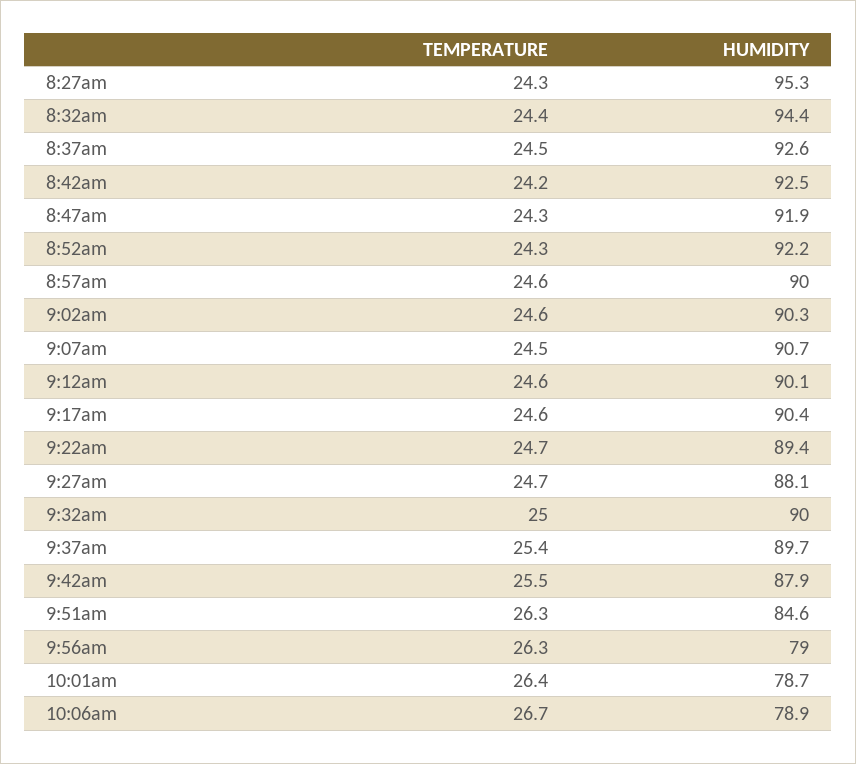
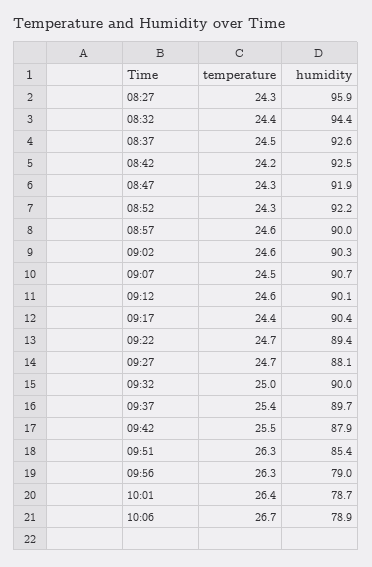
HUMIDITY, 8:27am: 95.3 -> 95.9
TEMPERATURE, 9:17am: 24.6 -> 24.4
HUMIDITY, 9:51am: 84.6 -> 85.4

